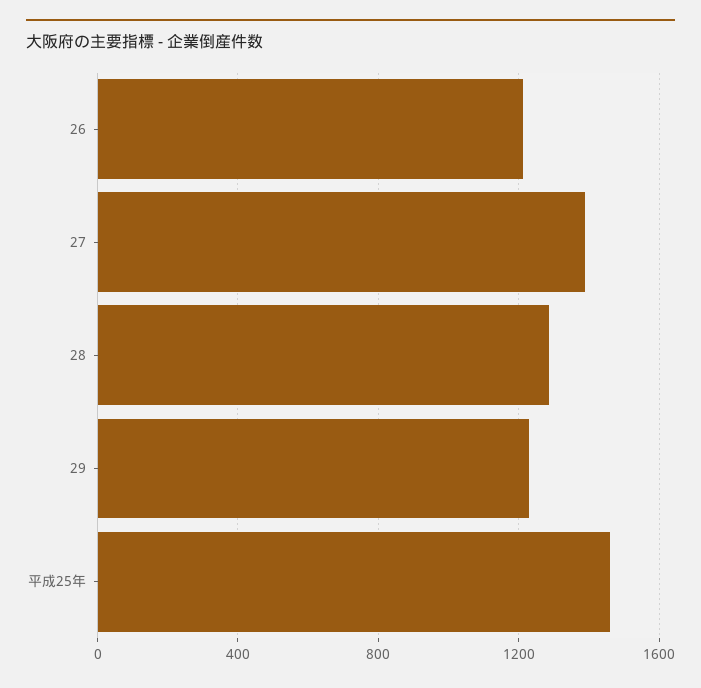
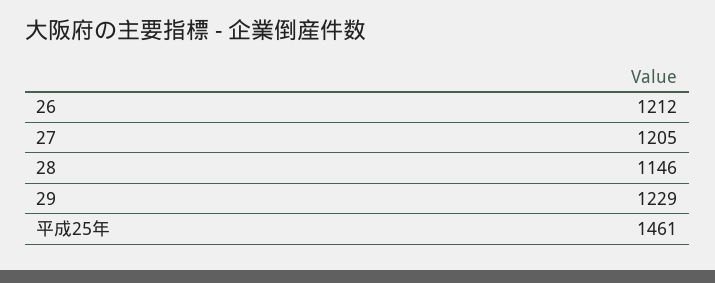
27: 1400 -> 1205
28: 1300 -> 1146

